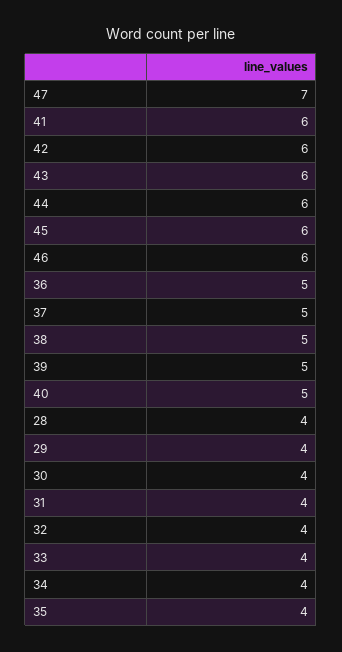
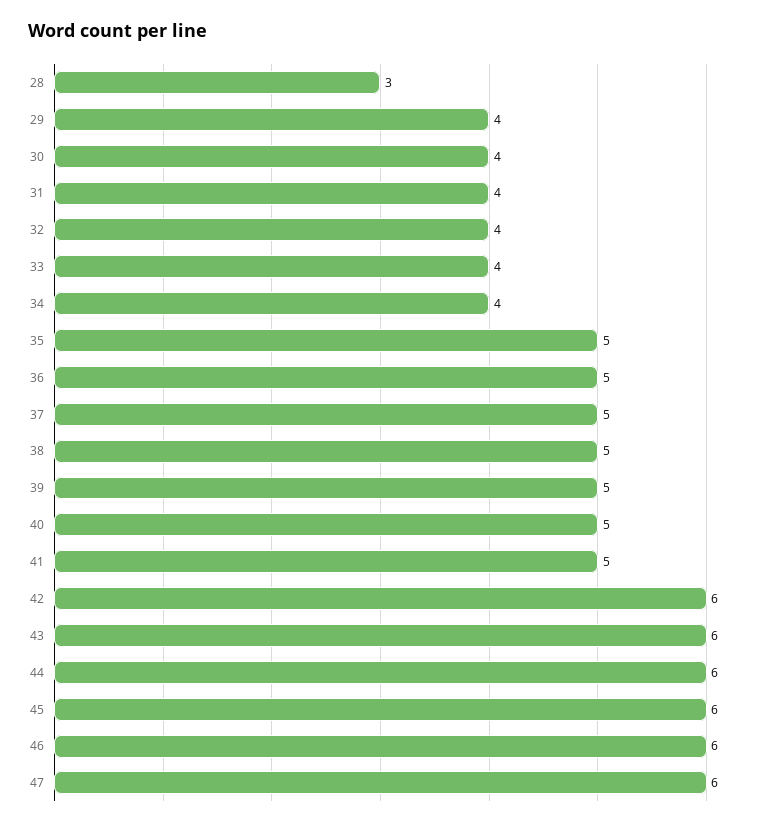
47: 7 -> 6
41: 6 -> 5
28: 4 -> 3
35: 4 -> 5

